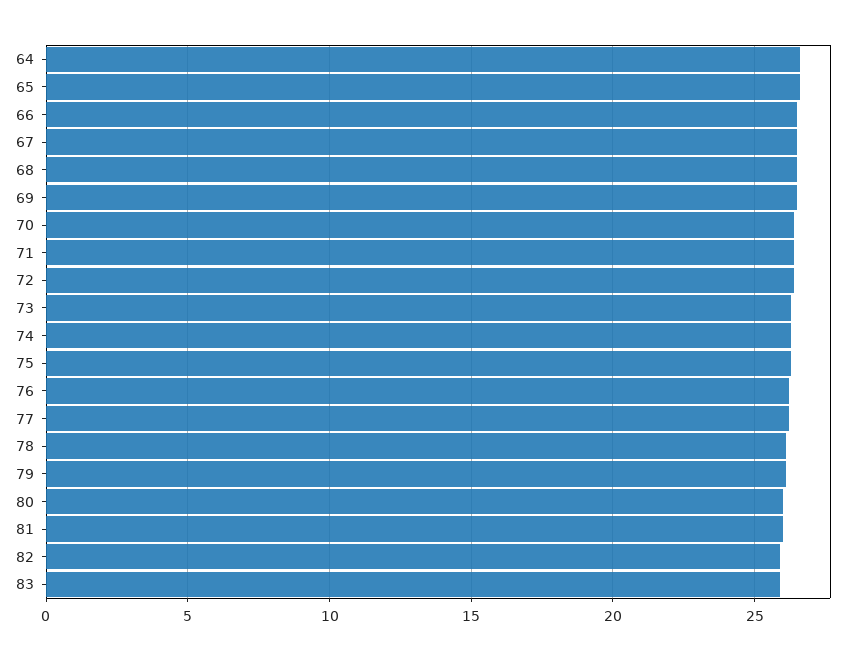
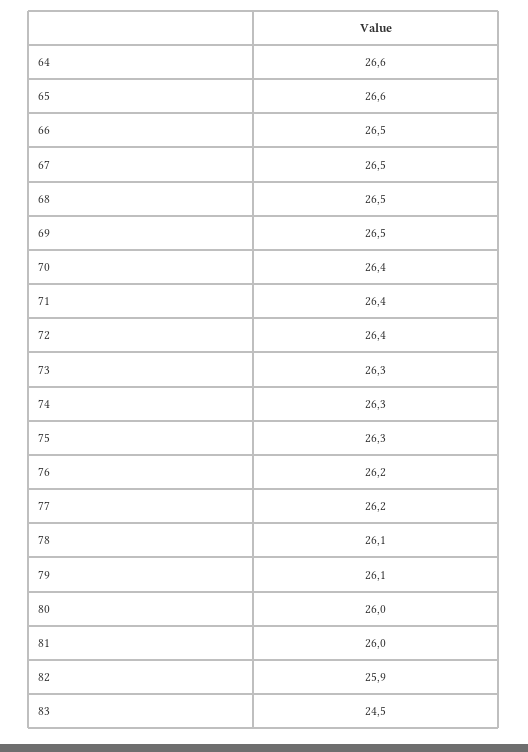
83: 26 -> 24.5

